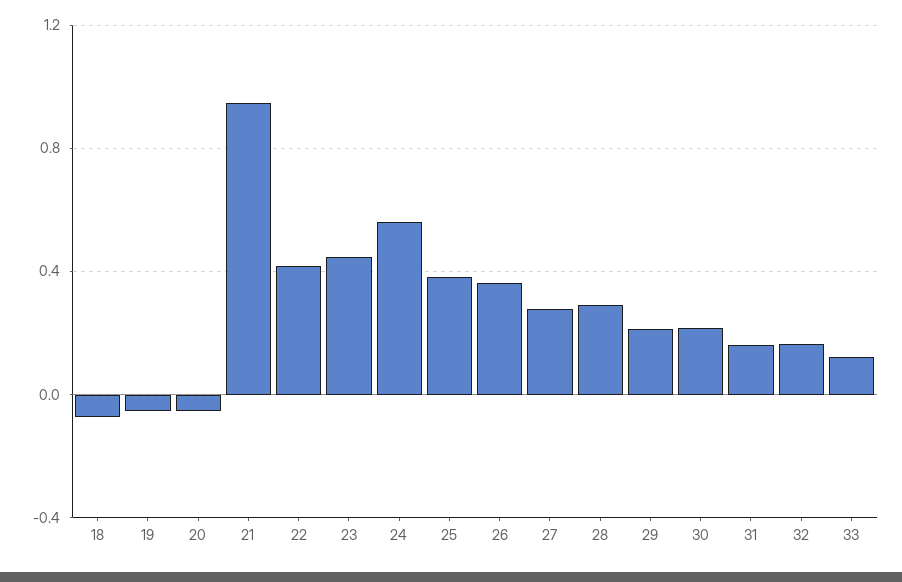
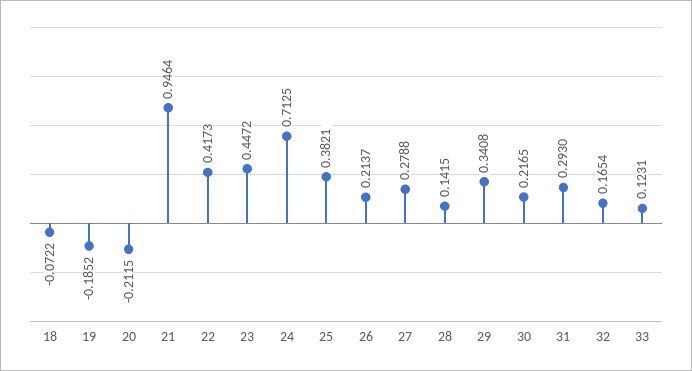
19: -0.05 -> -0.1852
20: -0.05 -> -0.2115
24: 0.55 -> 0.7125
26: 0.35 -> 0.2137
28: 0.3 -> 0.1415
29: 0.2 -> 0.3408
31: 0.15 -> 0.293

